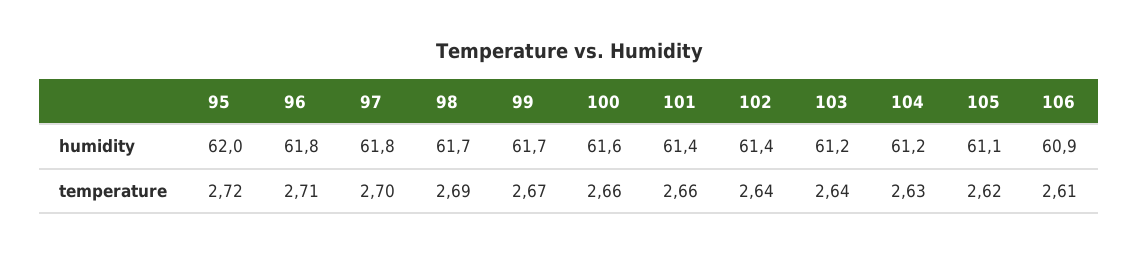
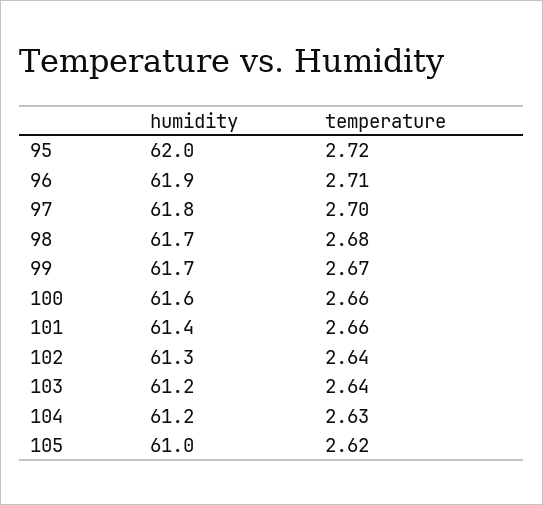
96, humidity: 61.8 -> 61.9
102, humidity: 61.4 -> 61.3
105, humidity: 61.1 -> 61
106, humidity: 60.9 -> none
98, temperature: 2.69 -> 2.68
106, temperature: 2.61 -> none

